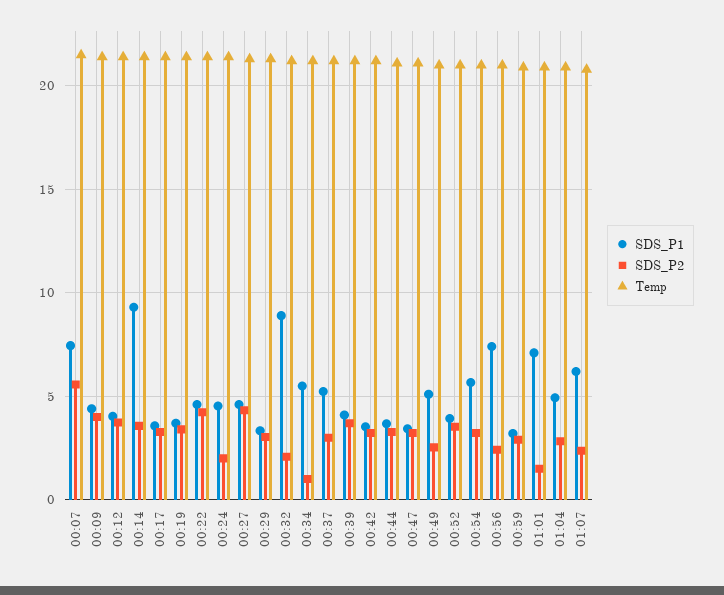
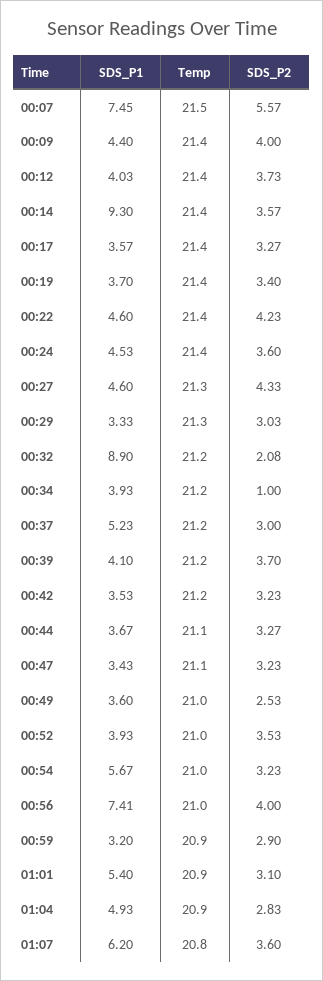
SDS_P2, 00:24: 2 -> 3.6
SDS_P1, 00:34: 5.5 -> 3.93
SDS_P1, 00:49: 5 -> 3.6
SDS_P2, 00:56: 2.5 -> 4
SDS_P1, 01:01: 7 -> 5.4
SDS_P2, 01:01: 1.5 -> 3.1
SDS_P2, 01:07: 2.5 -> 3.6

